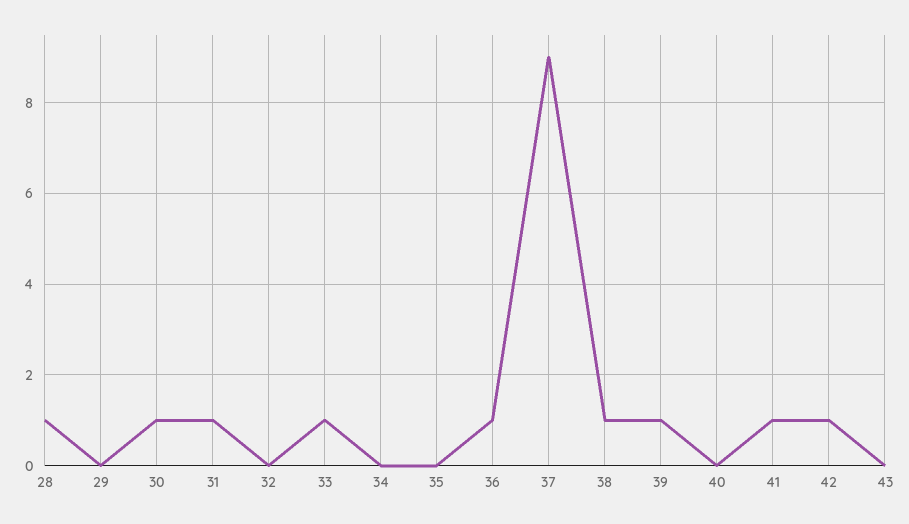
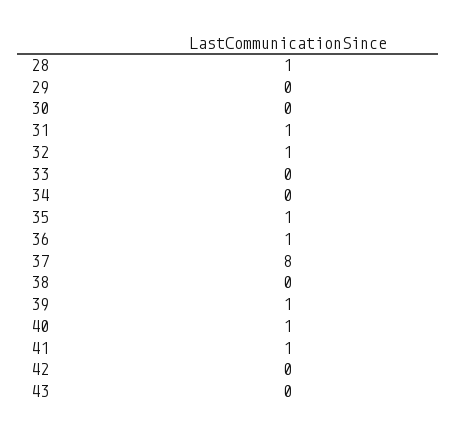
30: 1 -> 0
32: 0 -> 1
33: 1 -> 0
35: 0 -> 1
37: 9 -> 8
38: 1 -> 0
40: 0 -> 1
42: 1 -> 0

